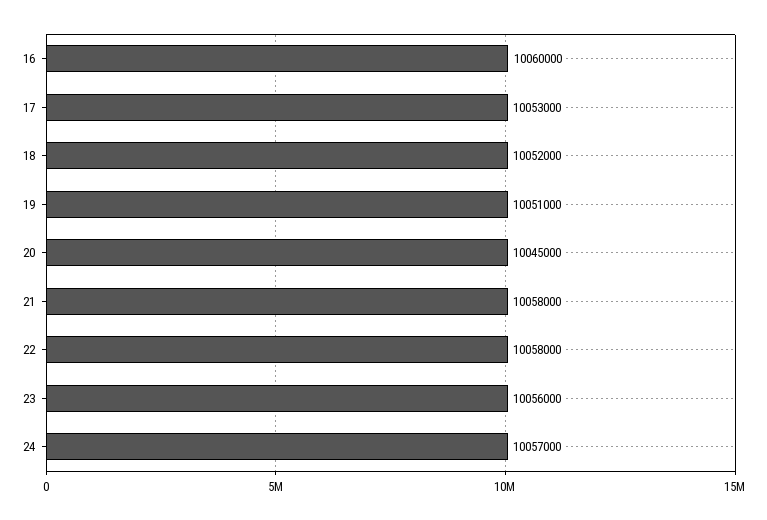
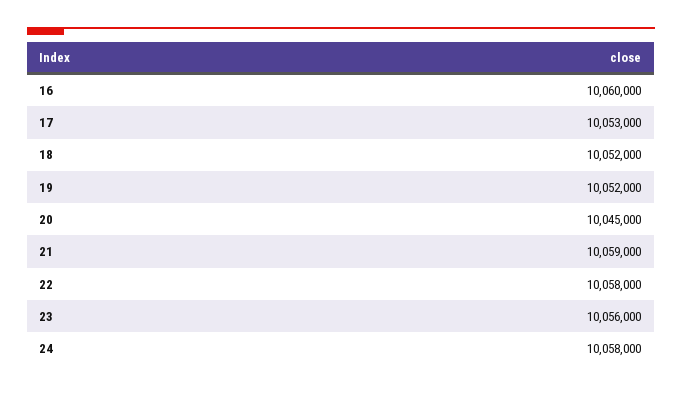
19: 10051000 -> 10052000
21: 10058000 -> 10059000
24: 10057000 -> 10058000

